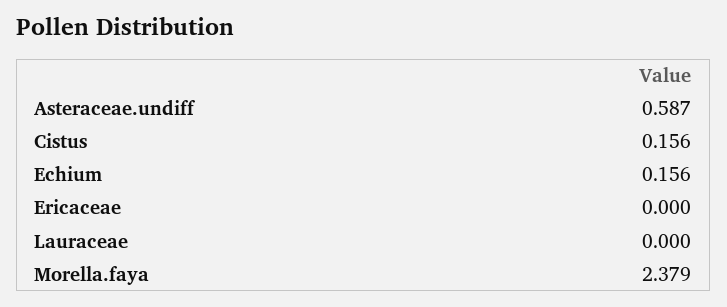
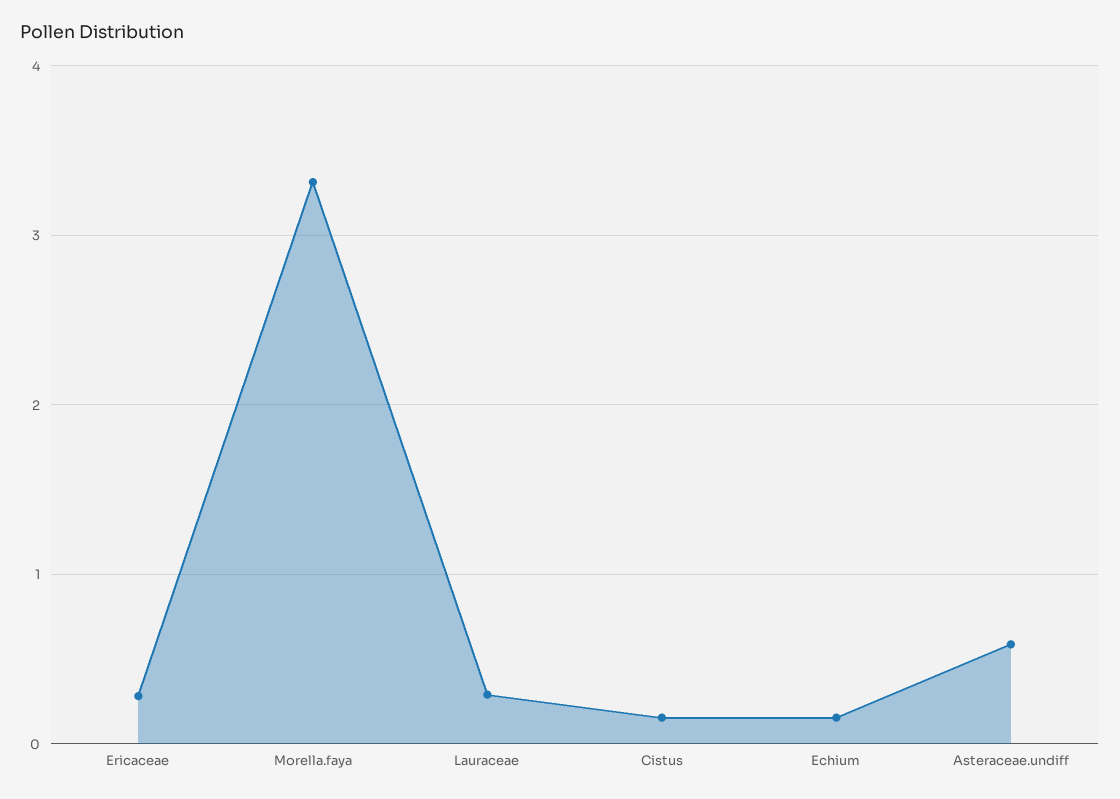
Ericaceae: 0 -> 0.3
Lauraceae: 0 -> 0.3
Morella.faya: 2.379 -> 3.3

